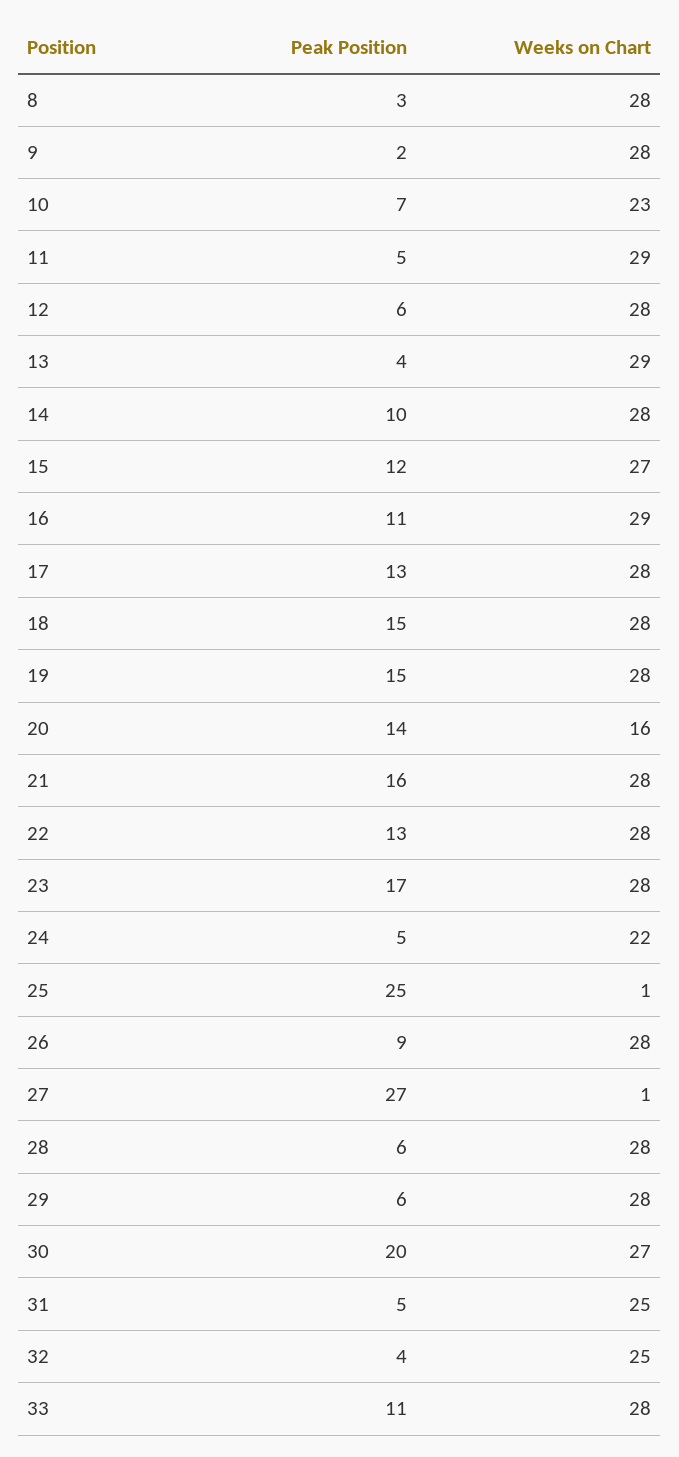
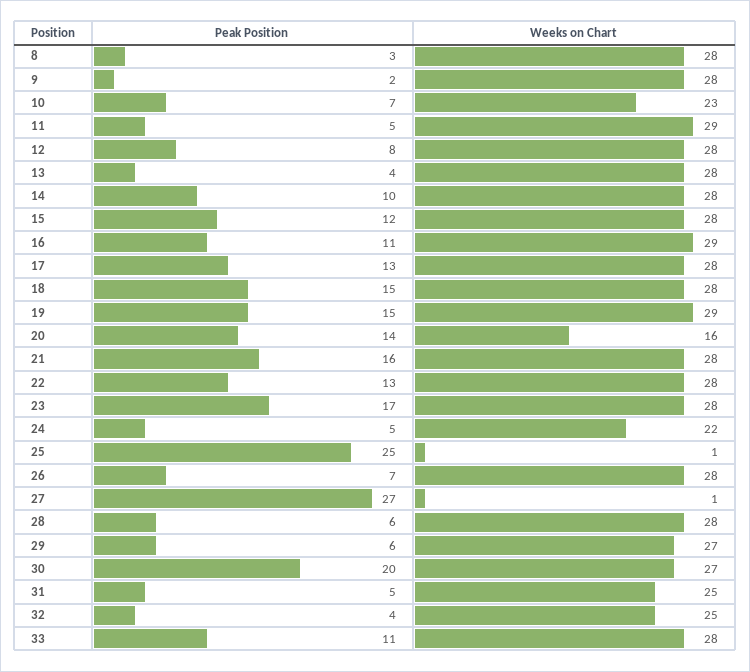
Peak Position, 12: 6 -> 8
Weeks on Chart, 13: 29 -> 28
Weeks on Chart, 15: 27 -> 28
Weeks on Chart, 19: 28 -> 29
Peak Position, 26: 9 -> 7
Weeks on Chart, 29: 28 -> 27

